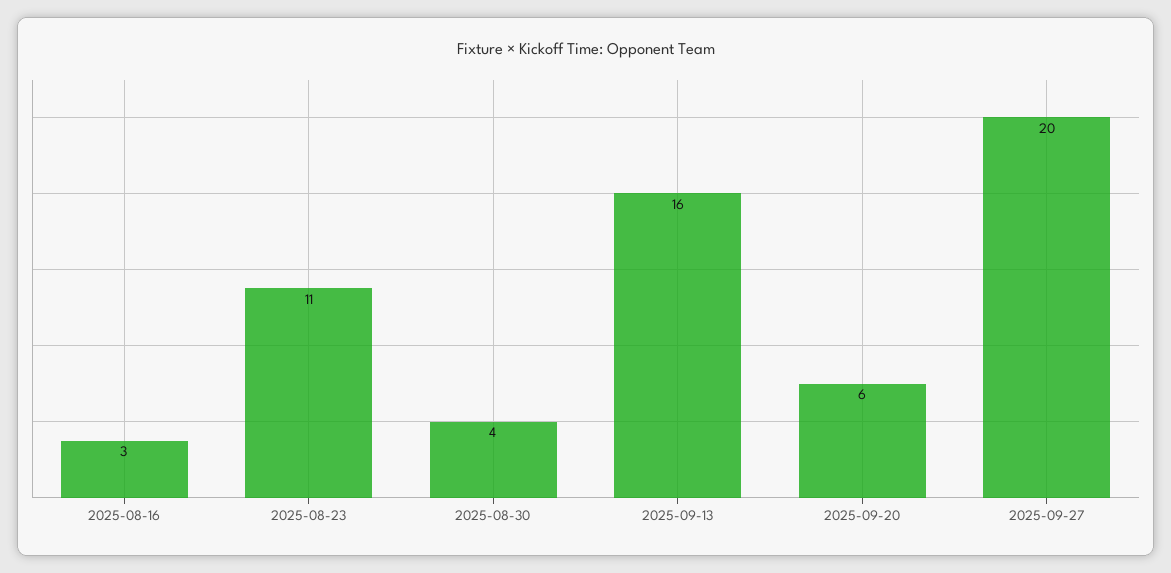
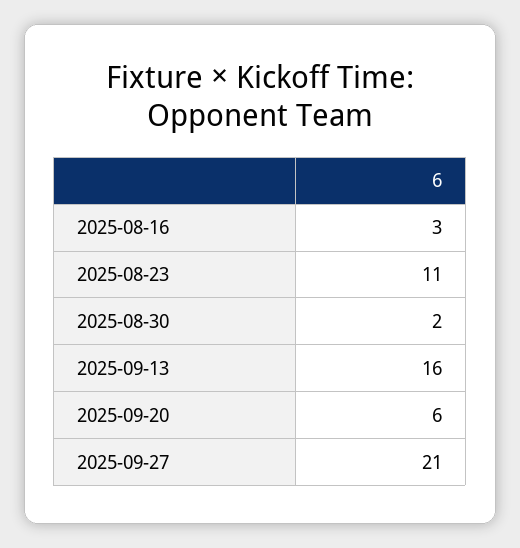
2025-08-30: 4 -> 2
2025-09-27: 20 -> 21

